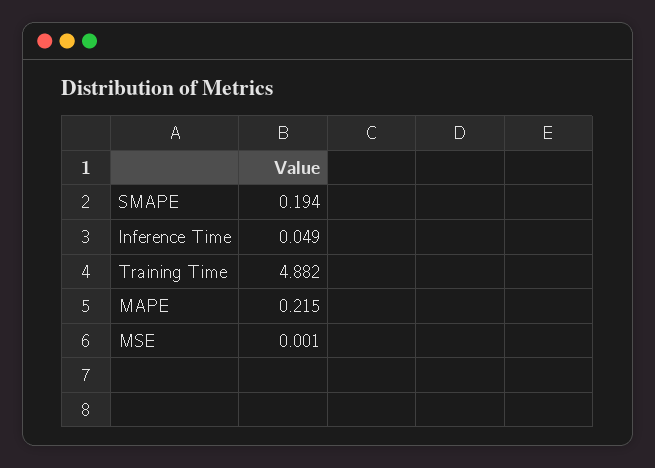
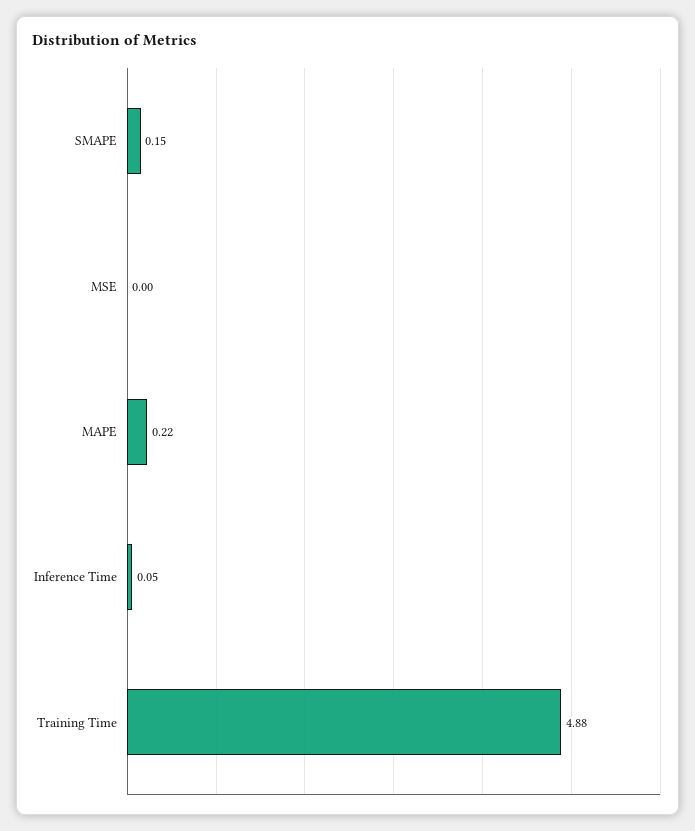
SMAPE: 0.194 -> 0.15

